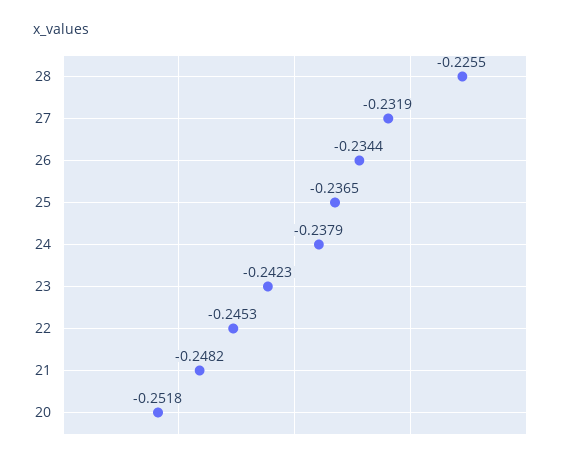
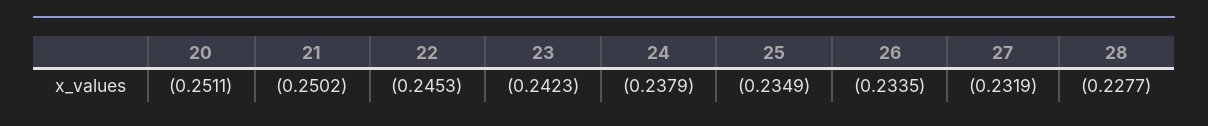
28: -0.2255 -> -0.2277
26: -0.2344 -> -0.2335
25: -0.2365 -> -0.2349
21: -0.2482 -> -0.2502
20: -0.2518 -> -0.2511

